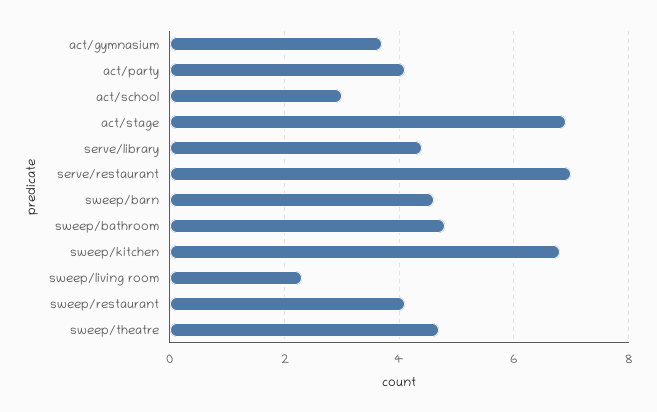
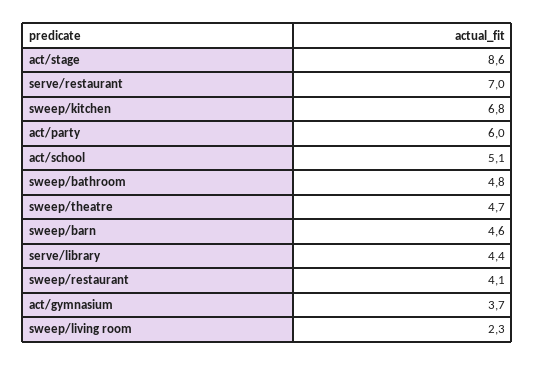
act/party: 4 -> 6
act/school: 3 -> 5.1
act/stage: 7 -> 8.6

